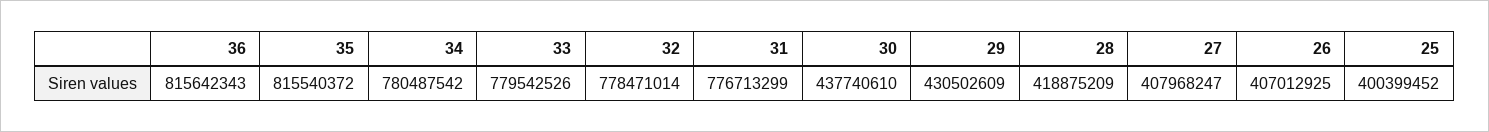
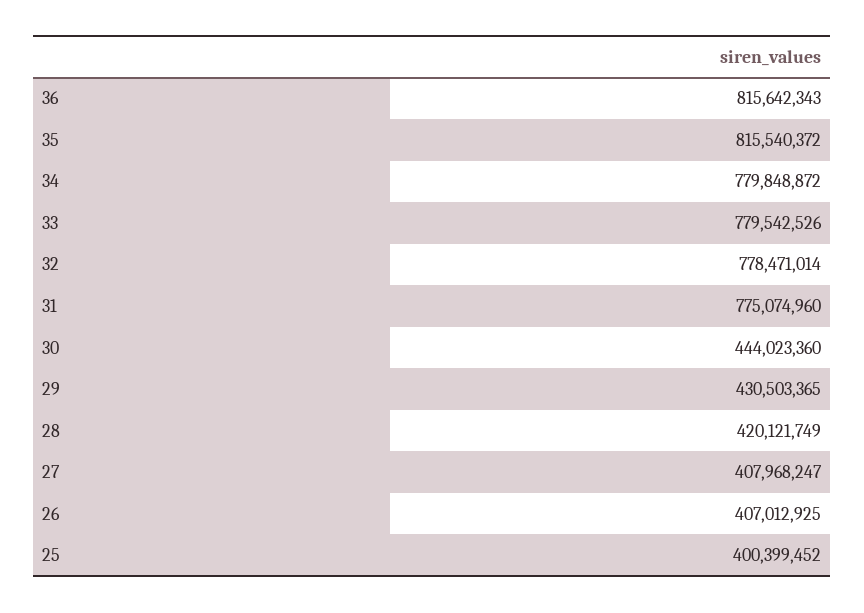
34: 780487542 -> 779848872
31: 776713299 -> 775074960
30: 437740610 -> 444023360
29: 430502609 -> 430503365
28: 418875209 -> 420121749

